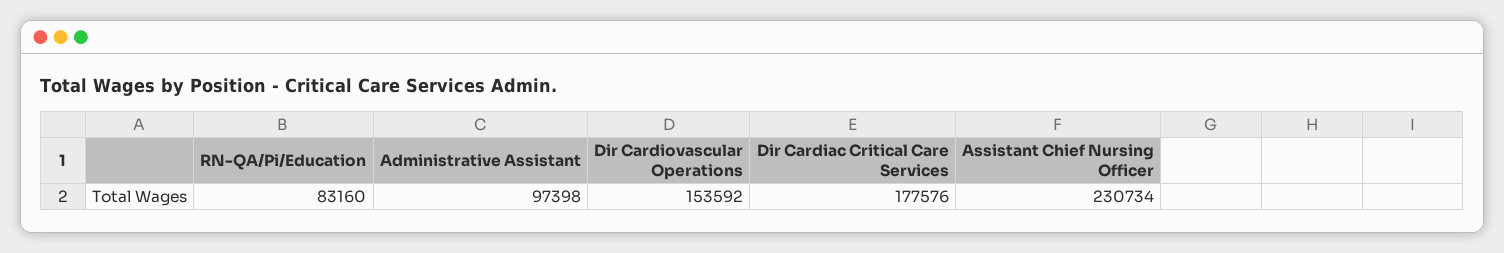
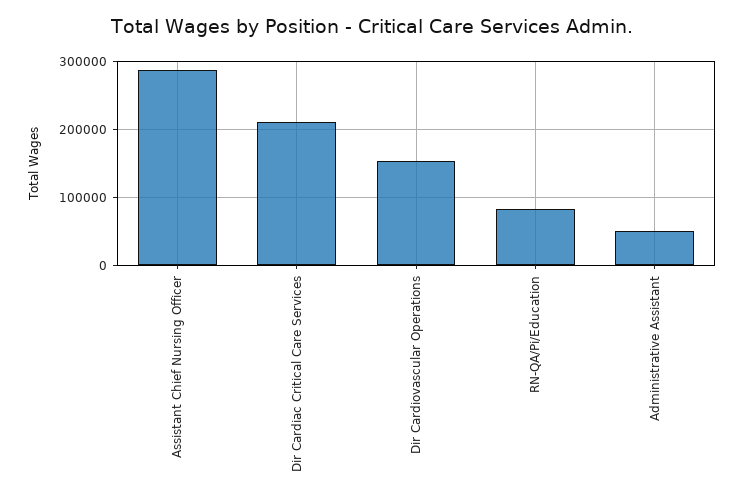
Administrative Assistant: 97398 -> 50000
Dir Cardiac Critical Care Services: 177576 -> 210000
Assistant Chief Nursing Officer: 230734 -> 290000

